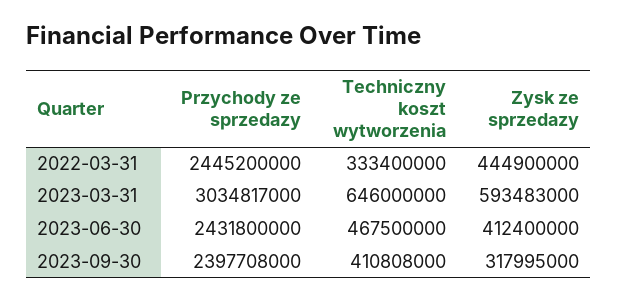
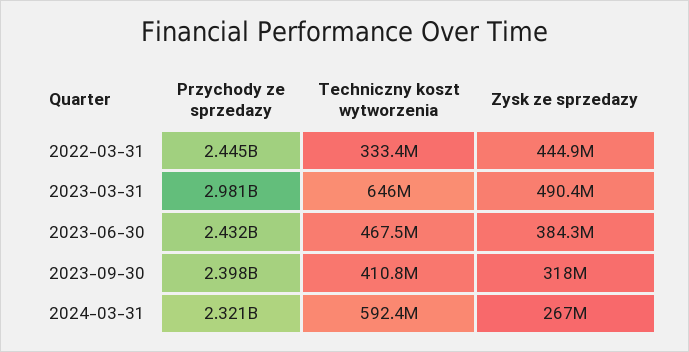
Przychody ze sprzedazy, 2023-03-31: 3034817000 -> 2981000000
Zysk ze sprzedazy, 2023-03-31: 593483000 -> 490400000
Zysk ze sprzedazy, 2023-06-30: 412400000 -> 384300000
Przychody ze sprzedazy, 2024-03-31: none -> 2321000000
Techniczny koszt wytworzenia, 2024-03-31: none -> 592400000
Zysk ze sprzedazy, 2024-03-31: none -> 267000000

